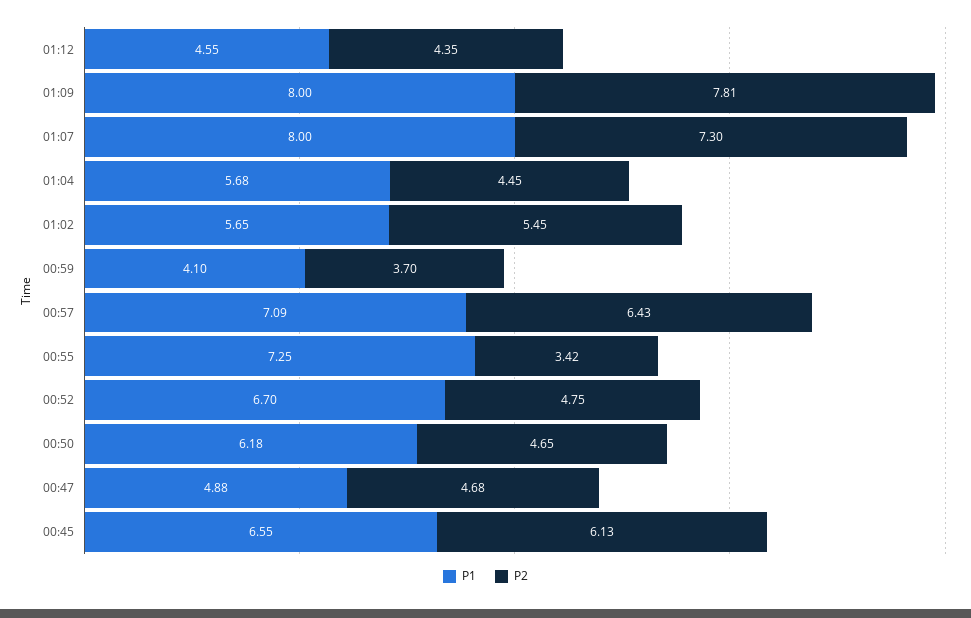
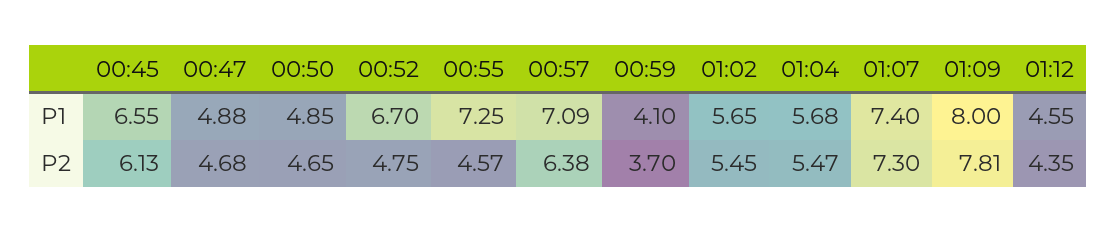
P1, 01:07: 8 -> 7.4
P2, 01:04: 4.45 -> 5.47
P2, 00:57: 6.43 -> 6.38
P2, 00:55: 3.42 -> 4.57
P1, 00:50: 6.18 -> 4.85

